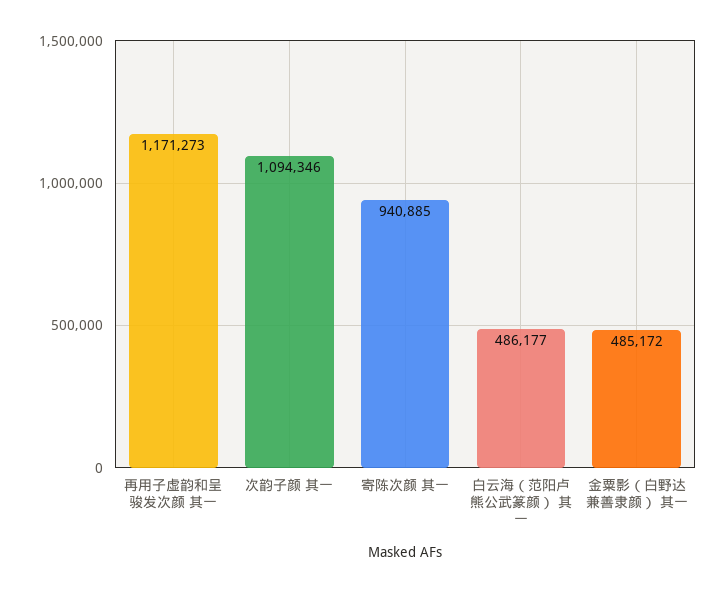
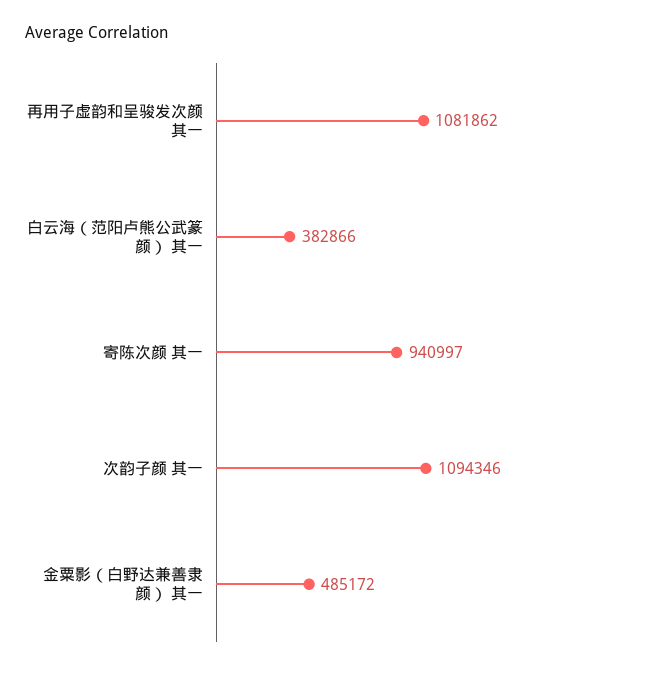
再用子虚韵和呈骏发次颜 其一: 1171273 -> 1081862
寄陈次颜 其一: 940885 -> 940997
白云海（范阳卢熊公武篆颜） 其一: 486177 -> 382866

